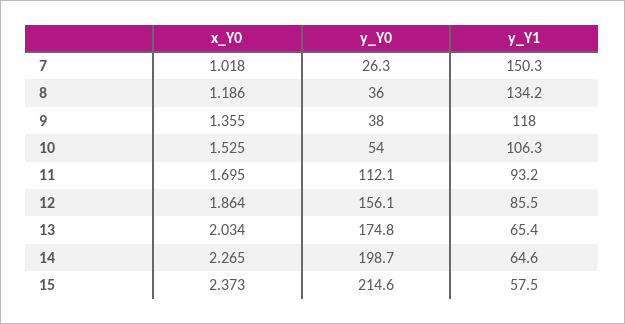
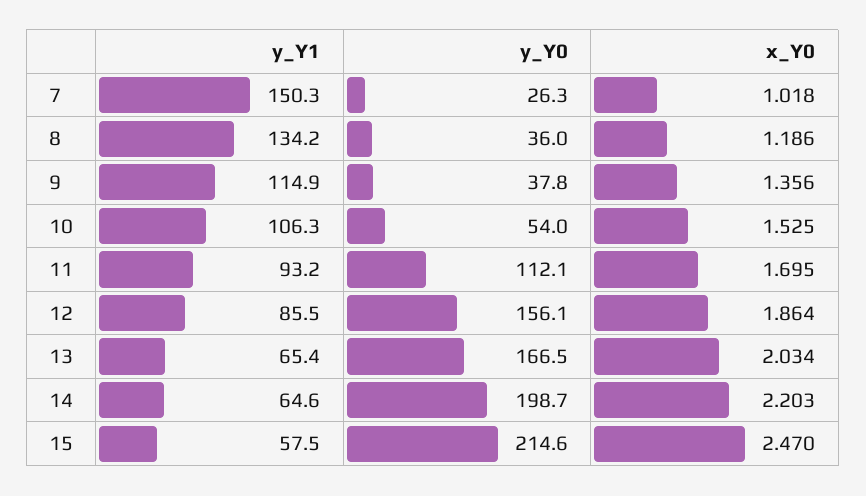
x_Y0, 9: 1.355 -> 1.356
y_Y0, 9: 38 -> 37.8
y_Y1, 9: 118 -> 114.9
y_Y0, 13: 174.8 -> 166.5
x_Y0, 14: 2.265 -> 2.203
x_Y0, 15: 2.373 -> 2.47

